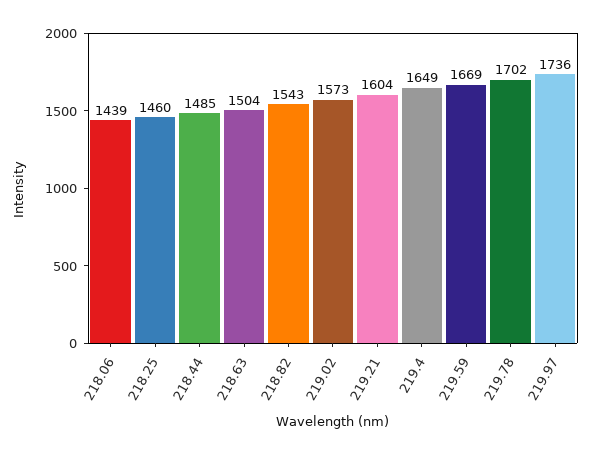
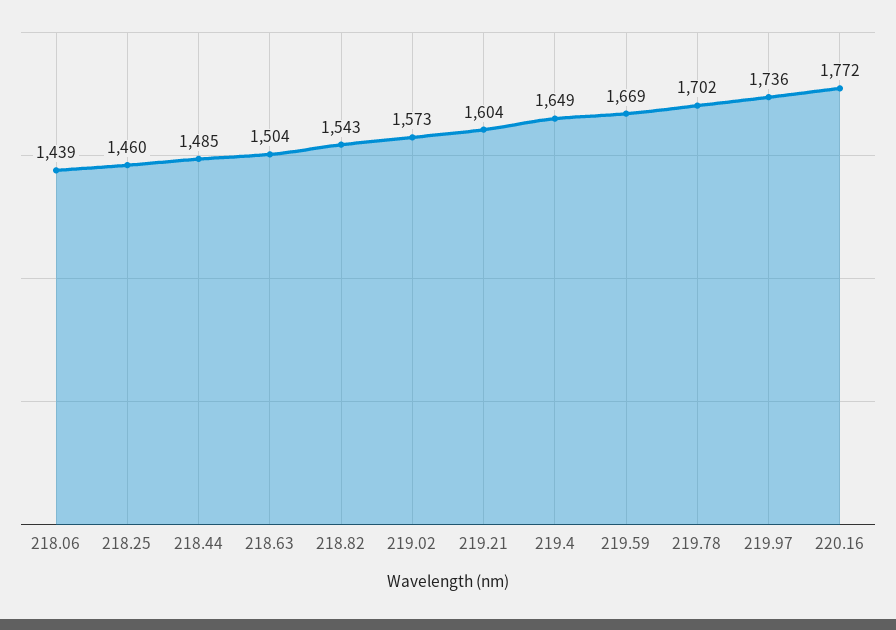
220.16: none -> 1772

